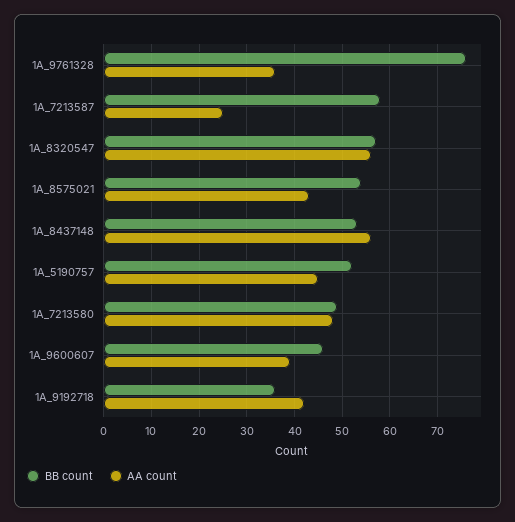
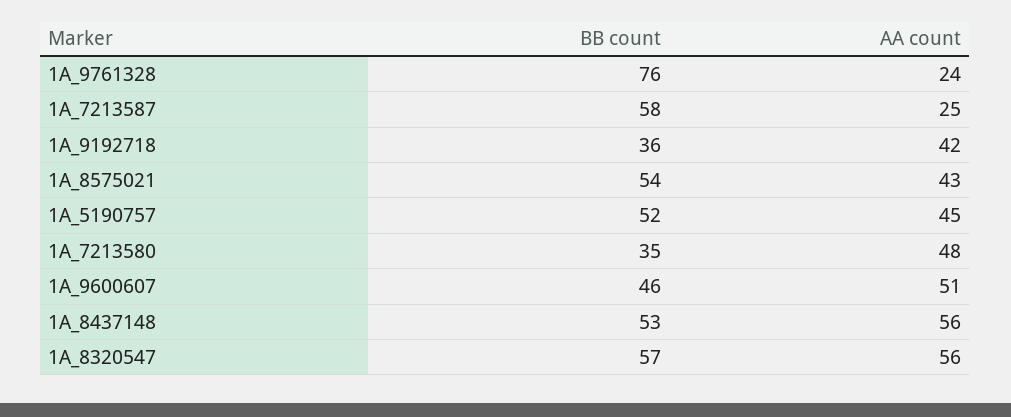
AA count, 1A_9761328: 35 -> 24
BB count, 1A_7213580: 50 -> 35
AA count, 1A_9600607: 40 -> 51

